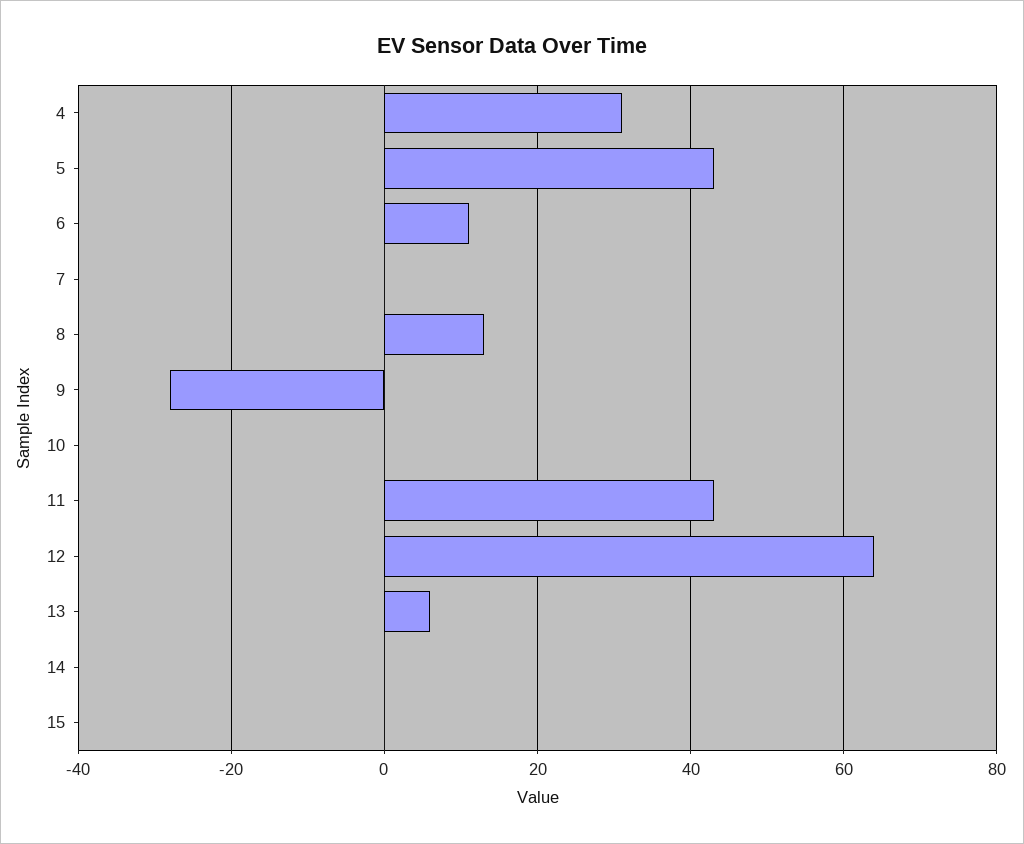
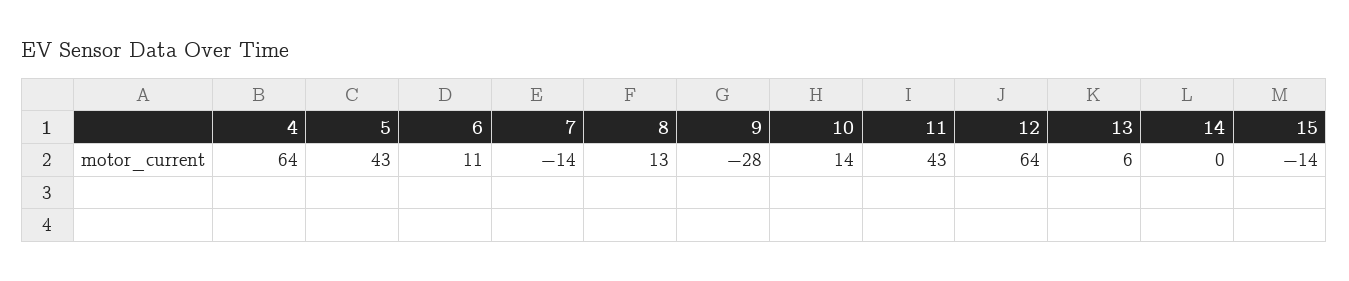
4: 30 -> 64
7: 0 -> -14
10: 0 -> 14
15: 0 -> -14

